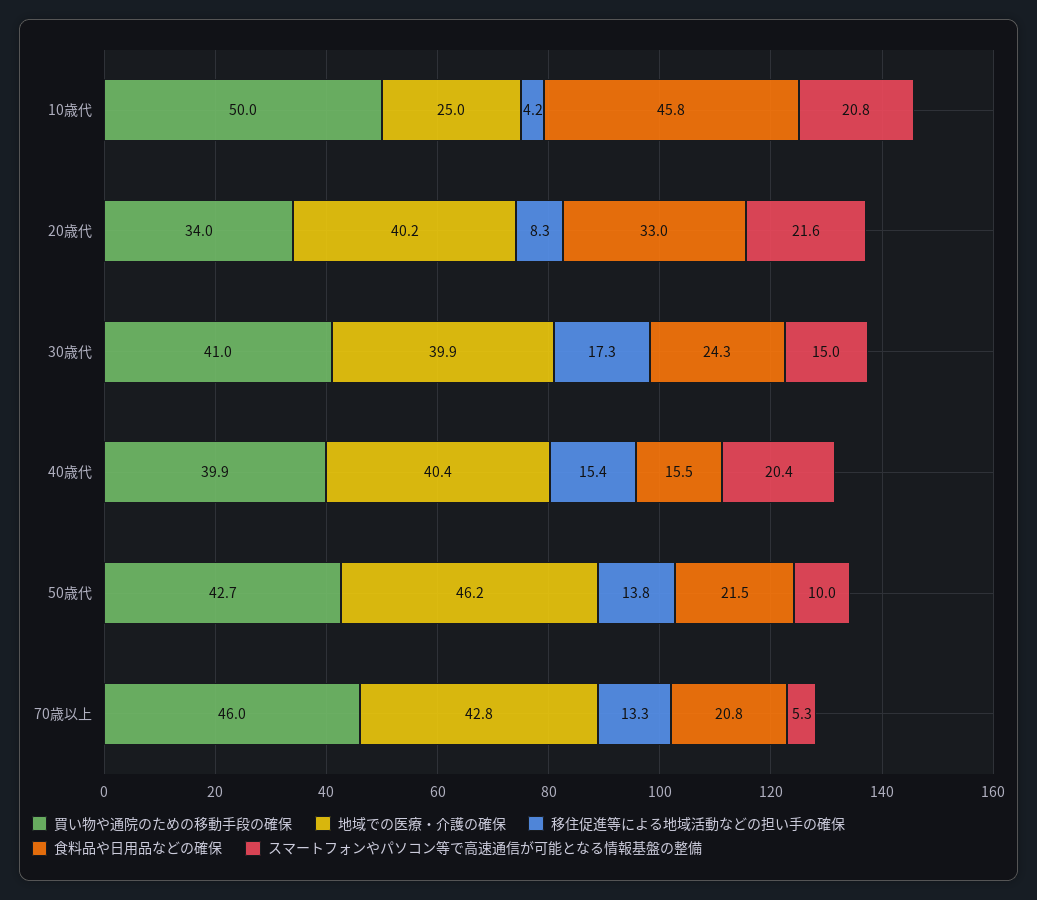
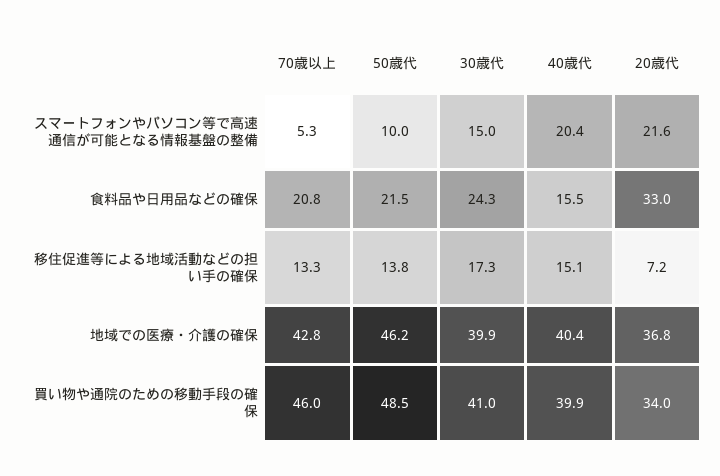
買い物や通院のための移動手段の確保, 10歳代: 50 -> none
地域での医療・介護の確保, 10歳代: 25 -> none
移住促進等による地域活動などの担い手の確保, 10歳代: 4.2 -> none
食料品や日用品などの確保, 10歳代: 45.8 -> none
スマートフォンやパソコン等で高速通信が可能となる情報基盤の整備, 10歳代: 20.8 -> none
地域での医療・介護の確保, 20歳代: 40.2 -> 36.8
移住促進等による地域活動などの担い手の確保, 20歳代: 8.3 -> 7.2
移住促進等による地域活動などの担い手の確保, 40歳代: 15.4 -> 15.1
買い物や通院のための移動手段の確保, 50歳代: 42.7 -> 48.5

